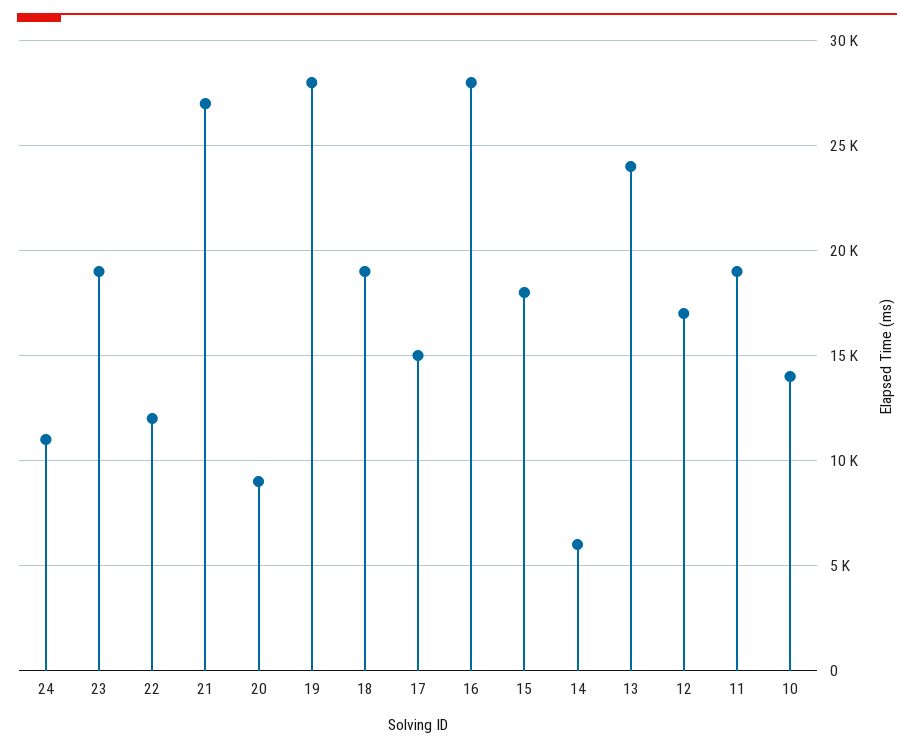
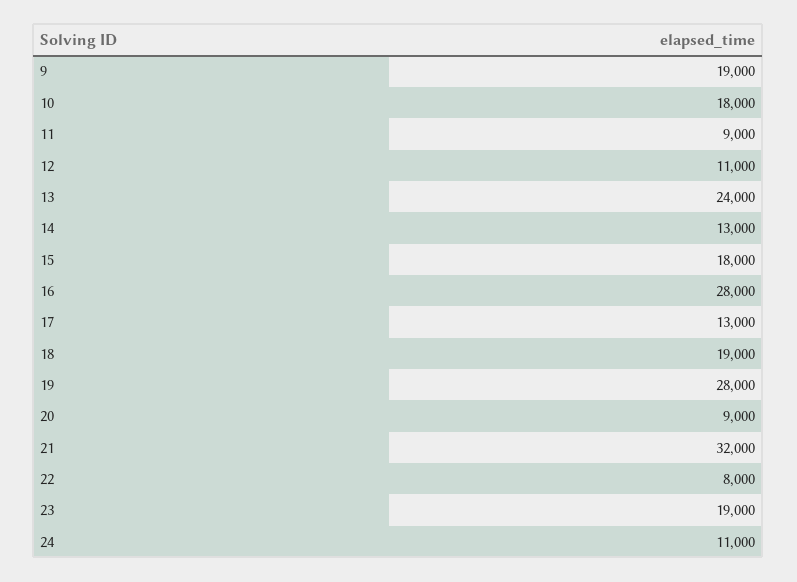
22: 12000 -> 8000
21: 27000 -> 32000
17: 15000 -> 13000
14: 6000 -> 13000
12: 17000 -> 11000
11: 19000 -> 9000
10: 14000 -> 18000
9: none -> 19000

